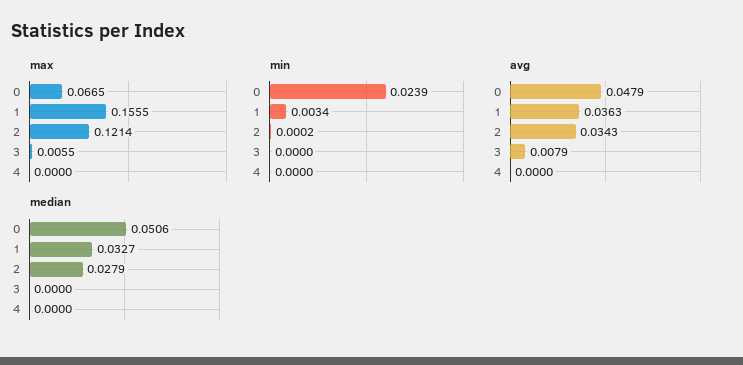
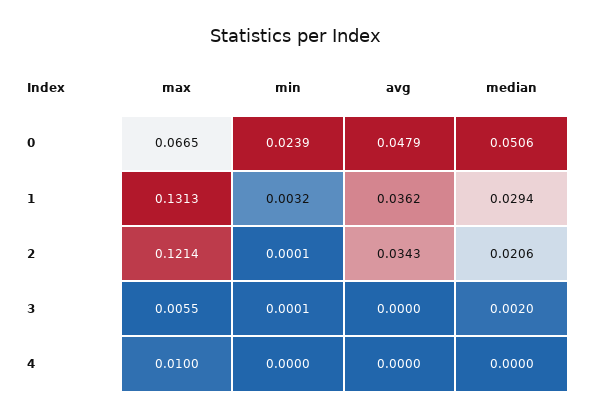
max, 1: 0.1555 -> 0.1313
max, 4: 0 -> 0.01
min, 1: 0.0034 -> 0.0032
min, 2: 0.0002 -> 0.0001
min, 3: 0 -> 0.0001
avg, 1: 0.0363 -> 0.0362
avg, 3: 0.0079 -> 0
median, 1: 0.0327 -> 0.0294
median, 2: 0.0279 -> 0.0206
median, 3: 0 -> 0.002

